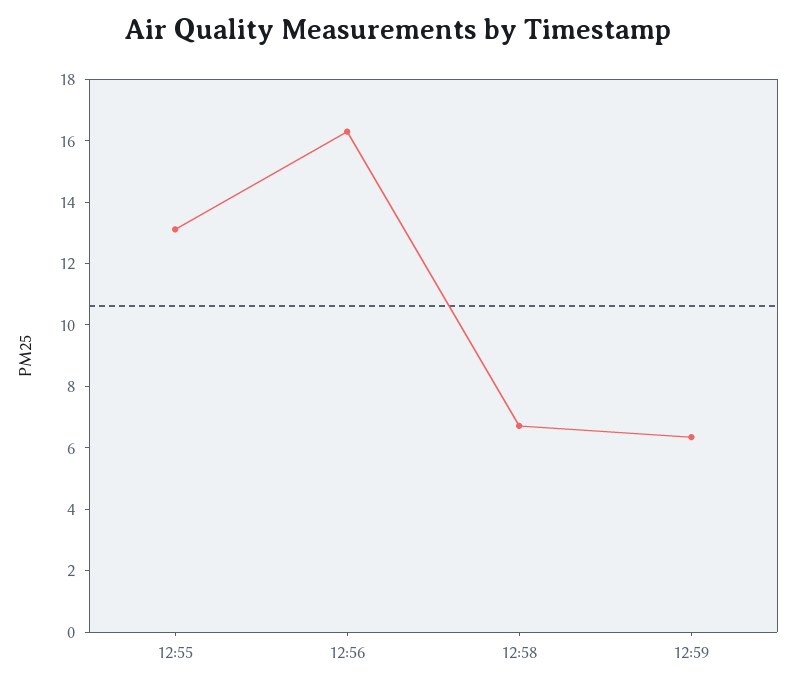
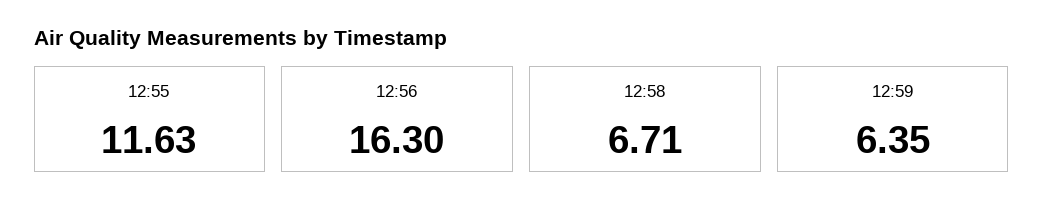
12:55: 13 -> 11.63

